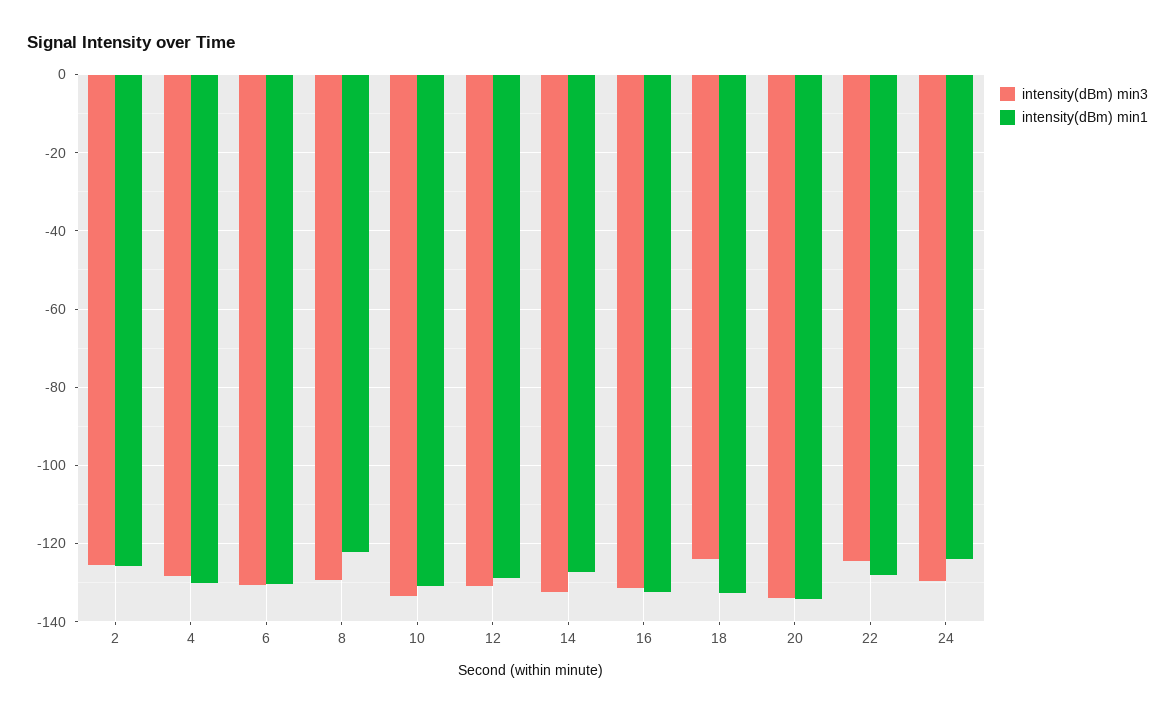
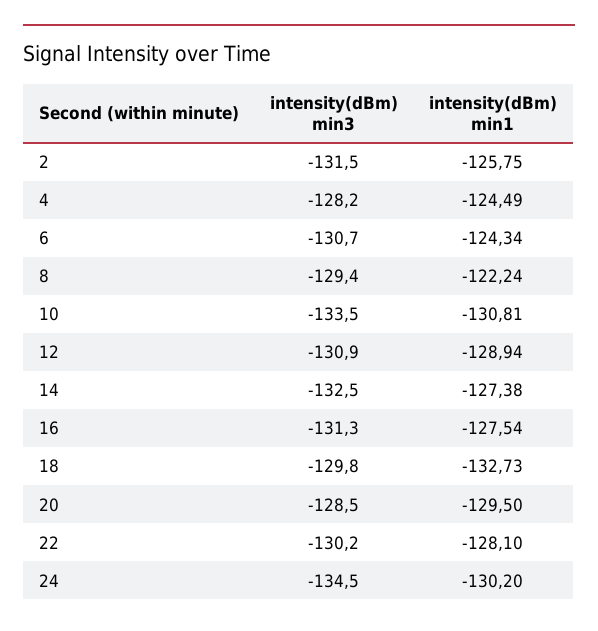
intensity(dBm) min3, 2: -126 -> -131.5
intensity(dBm) min1, 4: -130 -> -124.49
intensity(dBm) min1, 6: -130 -> -124.34
intensity(dBm) min1, 16: -132 -> -127.54
intensity(dBm) min3, 18: -124 -> -129.8
intensity(dBm) min3, 20: -134 -> -128.5
intensity(dBm) min1, 20: -134 -> -129.5
intensity(dBm) min3, 22: -124 -> -130.2
intensity(dBm) min3, 24: -130 -> -134.5
intensity(dBm) min1, 24: -124 -> -130.2

